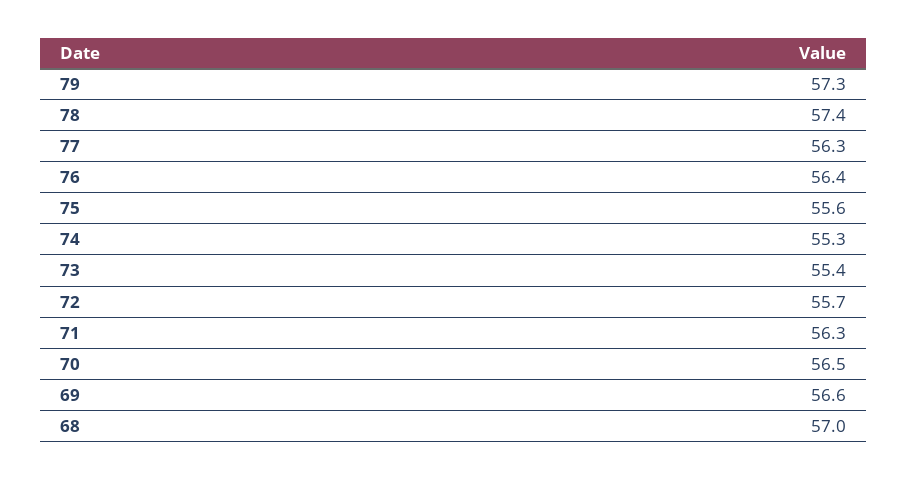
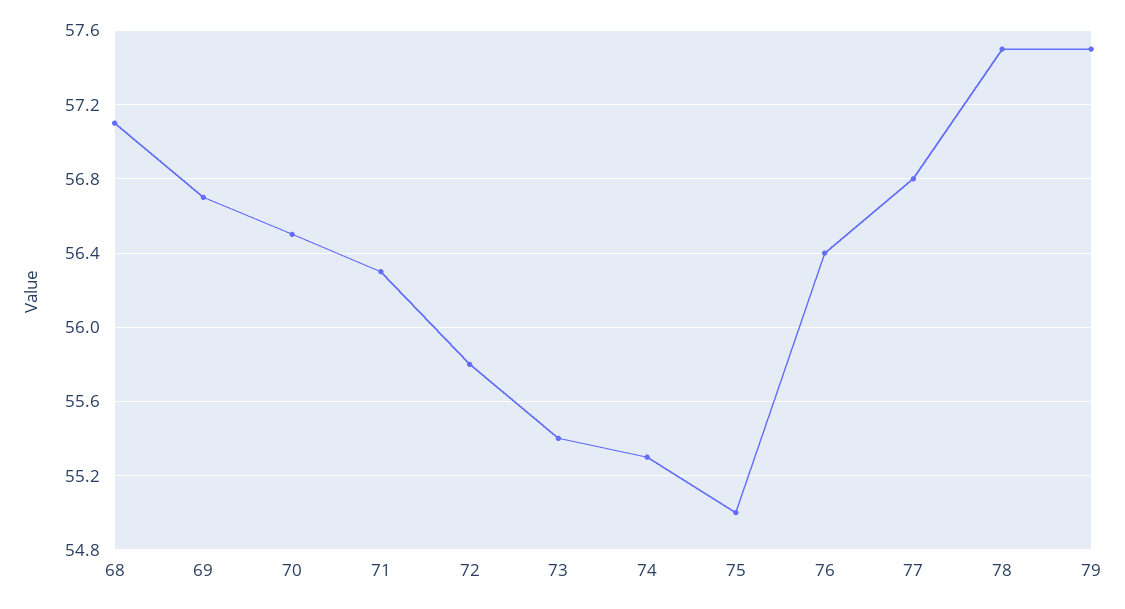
79: 57.3 -> 57.5
78: 57.4 -> 57.5
77: 56.3 -> 56.8
75: 55.6 -> 55
72: 55.7 -> 55.8
69: 56.6 -> 56.7
68: 57 -> 57.1

